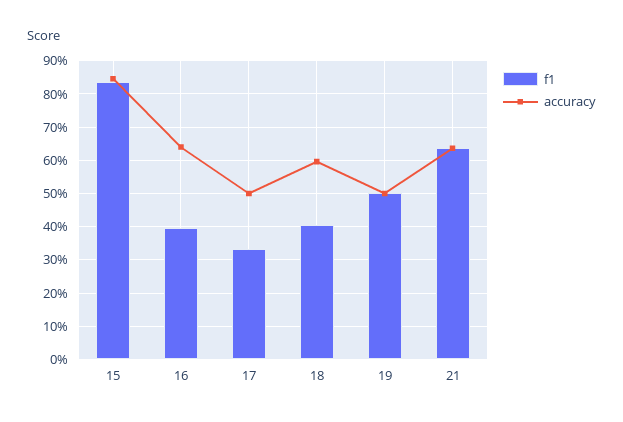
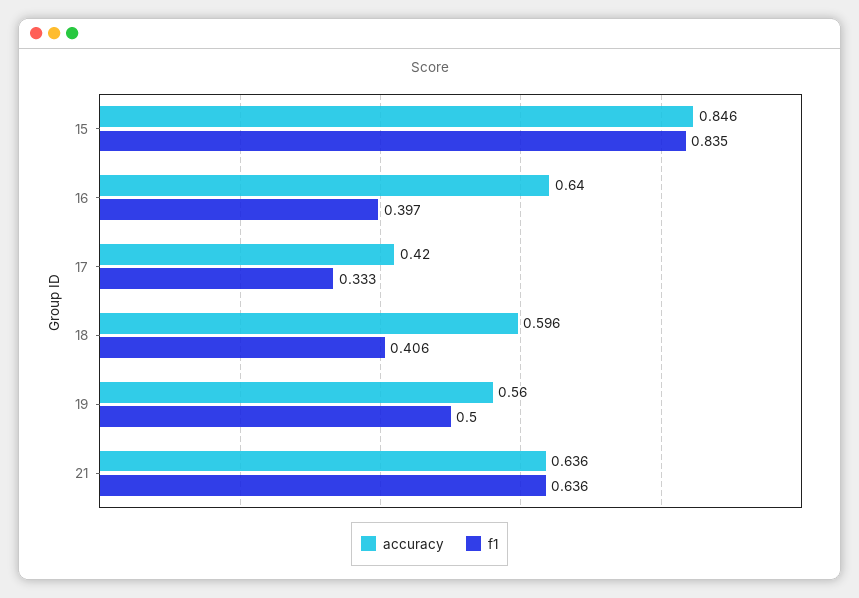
accuracy, 17: 0.5 -> 0.42
accuracy, 19: 0.5 -> 0.56

